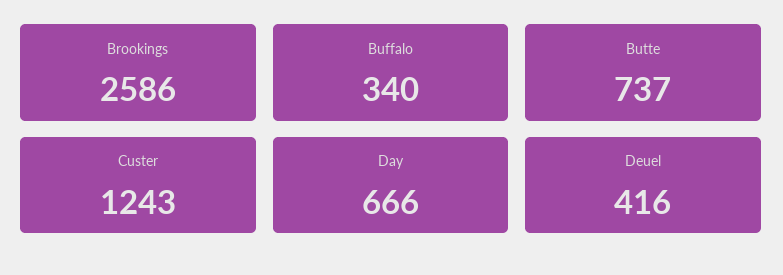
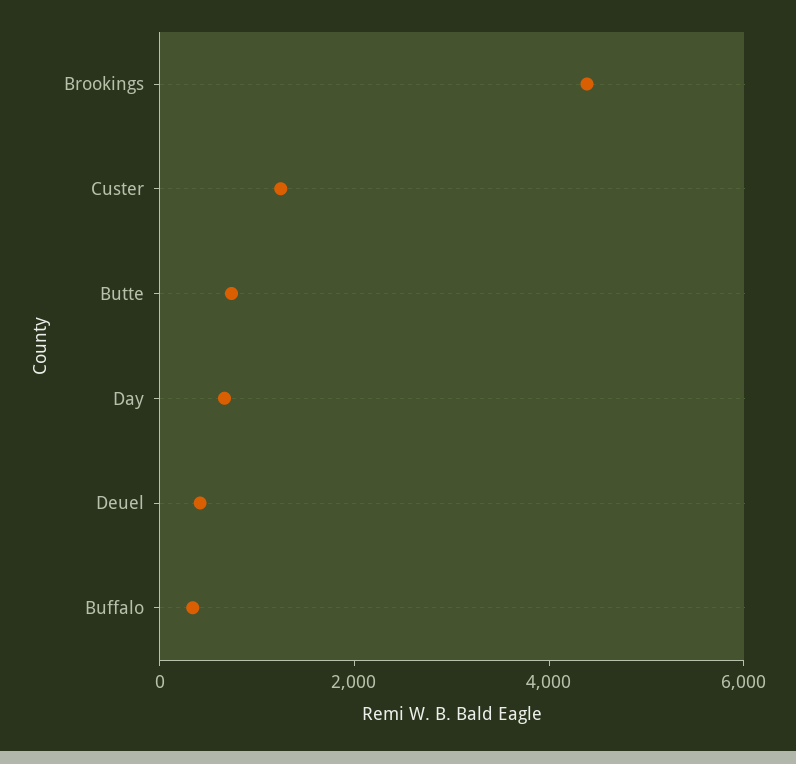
Brookings: 2586 -> 4500

